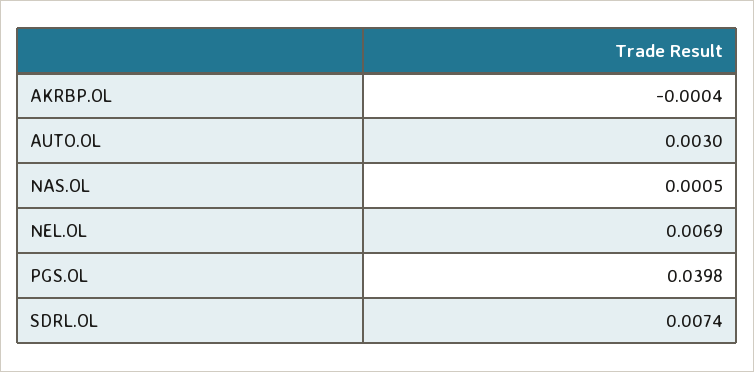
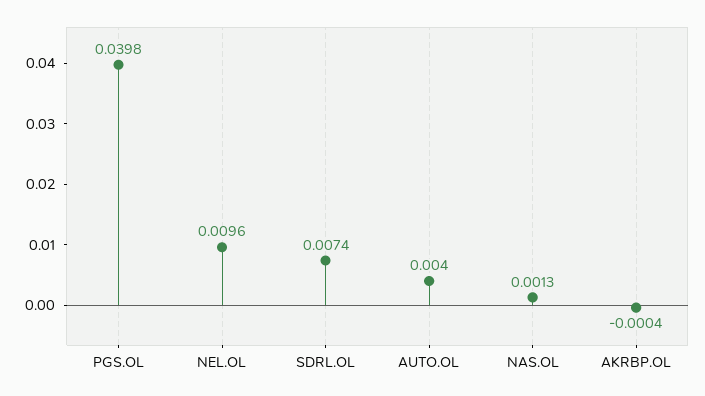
AUTO.OL: 0.003 -> 0.004
NAS.OL: 0.0005 -> 0.0013
NEL.OL: 0.0069 -> 0.0096

